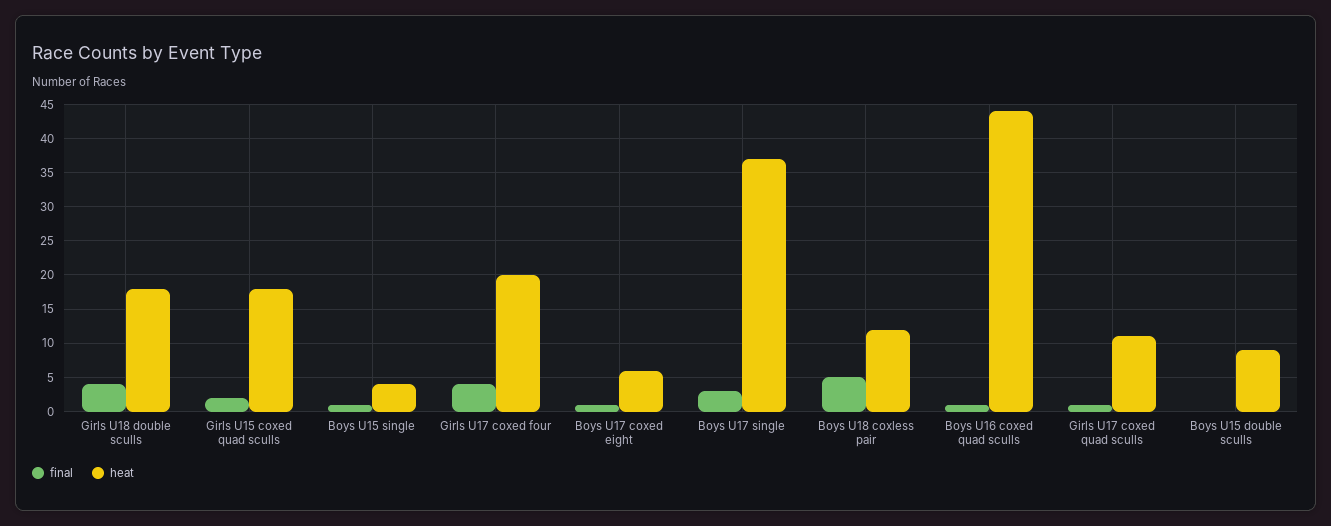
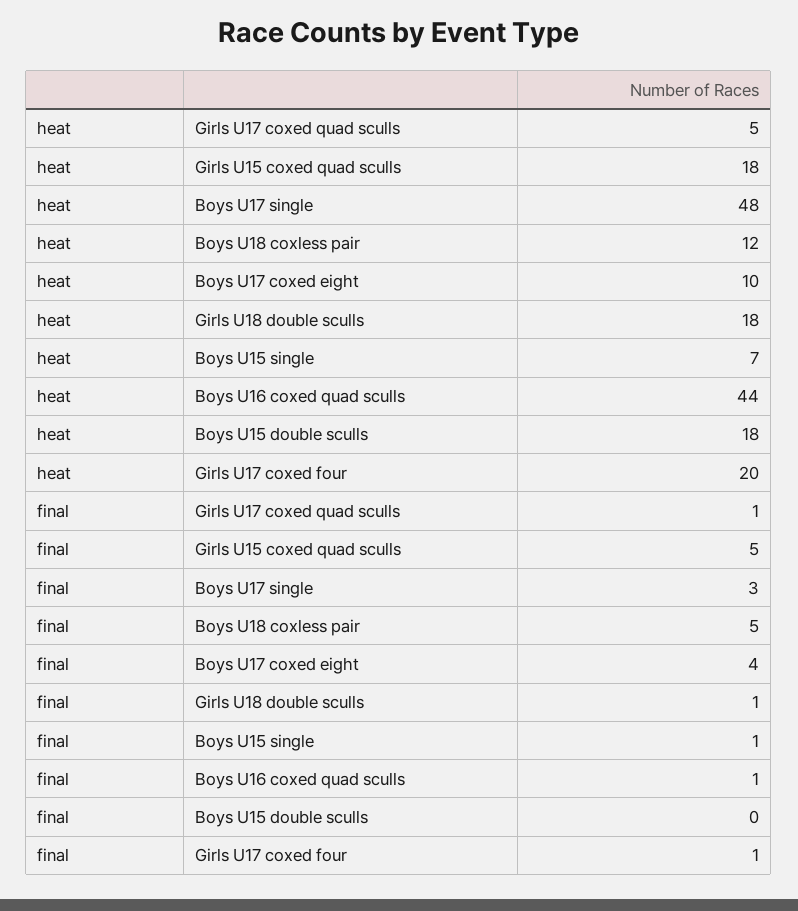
final, Girls U18 double sculls: 4 -> 1
final, Girls U15 coxed quad sculls: 2 -> 5
heat, Boys U15 single: 4 -> 7
final, Girls U17 coxed four: 4 -> 1
final, Boys U17 coxed eight: 1 -> 4
heat, Boys U17 coxed eight: 6 -> 10
heat, Boys U17 single: 37 -> 48
heat, Girls U17 coxed quad sculls: 11 -> 5
heat, Boys U15 double sculls: 9 -> 18

